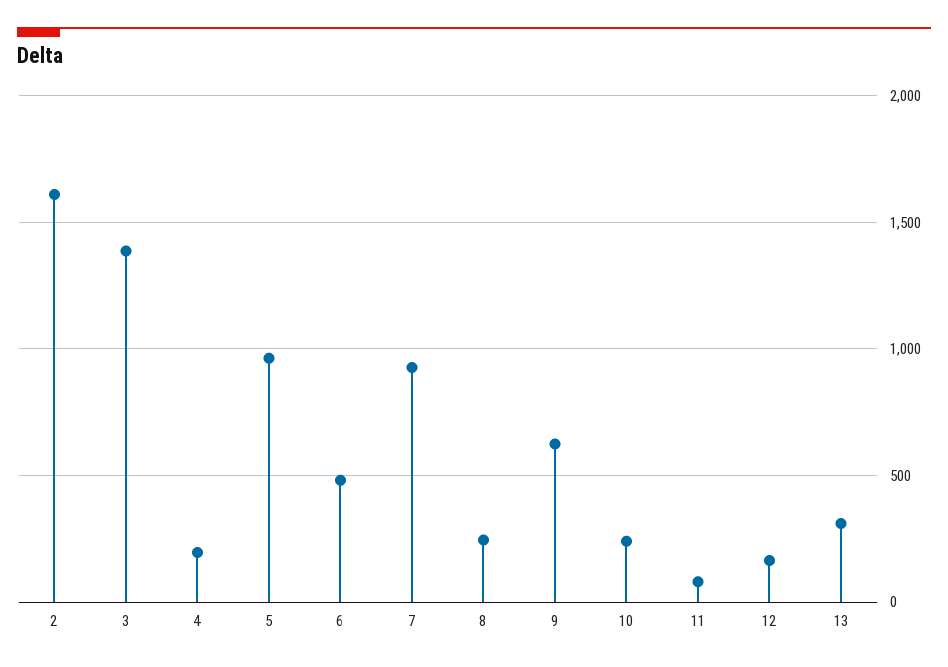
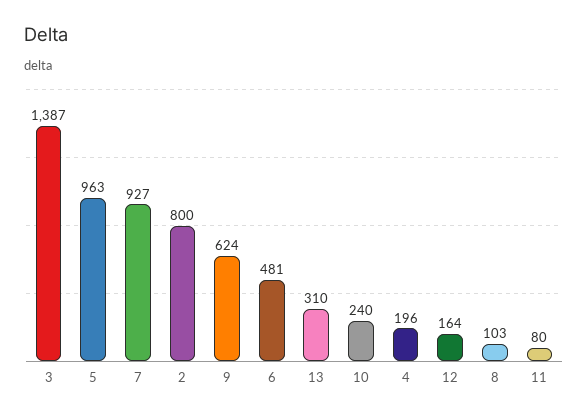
2: 1600 -> 800
8: 250 -> 103

